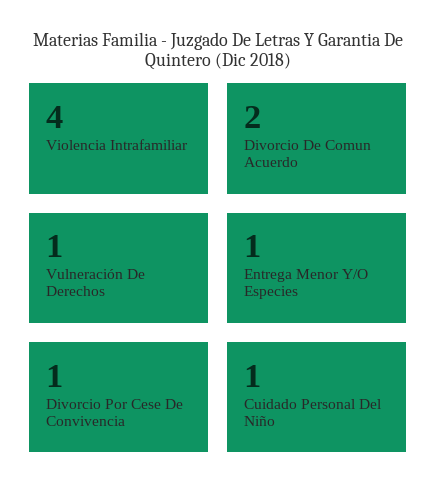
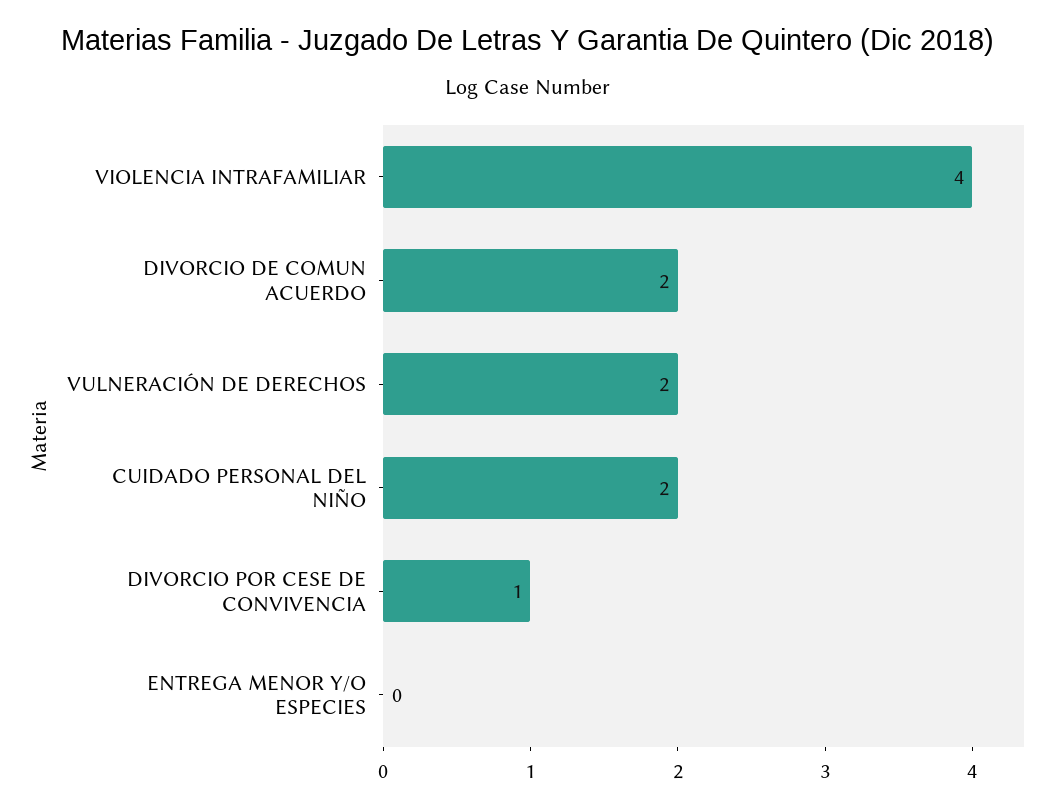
Vulneración De Derechos: 1 -> 2
Entrega Menor Y/O Especies: 1 -> 0
Cuidado Personal Del Niño: 1 -> 2

